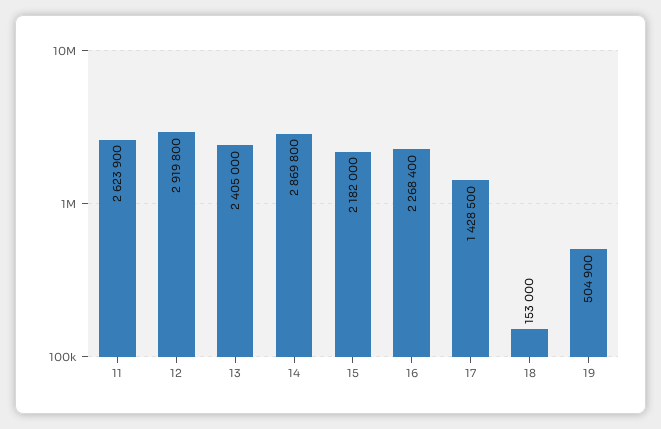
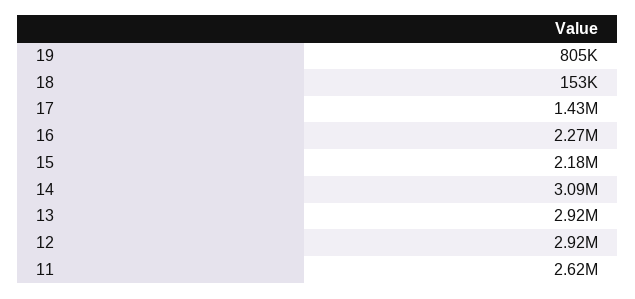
13: 2405000 -> 2920000
14: 2869800 -> 3090000
19: 504900 -> 805000

